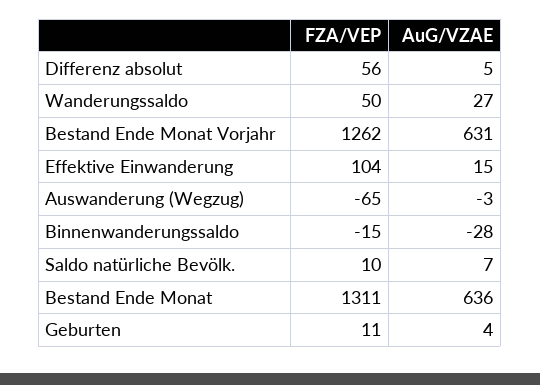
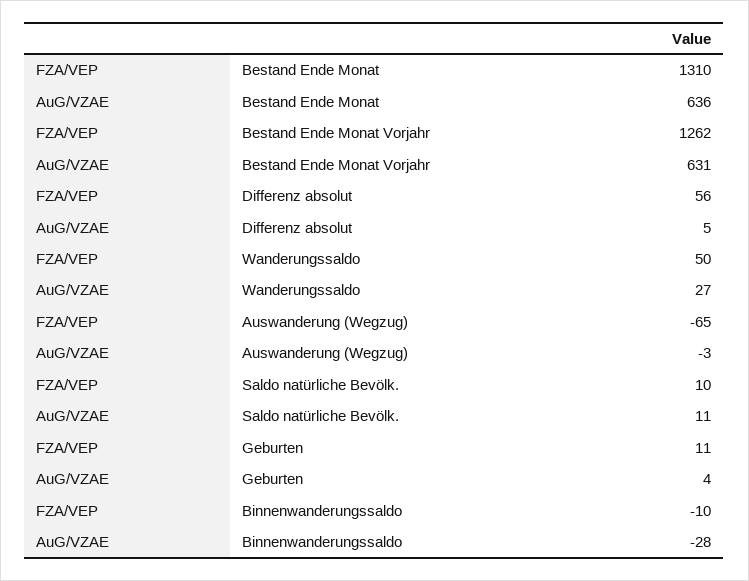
FZA/VEP, Effektive Einwanderung: 104 -> none
AuG/VZAE, Effektive Einwanderung: 15 -> none
FZA/VEP, Binnenwanderungssaldo: -15 -> -10
AuG/VZAE, Saldo natürliche Bevölk.: 7 -> 11
FZA/VEP, Bestand Ende Monat: 1311 -> 1310

